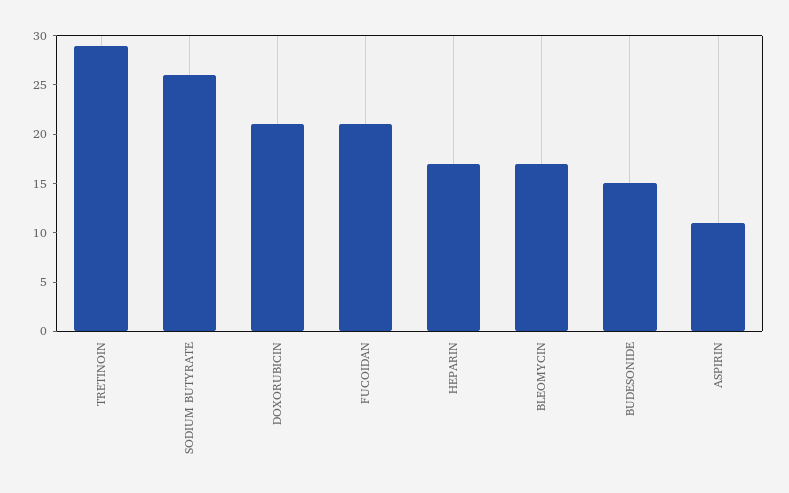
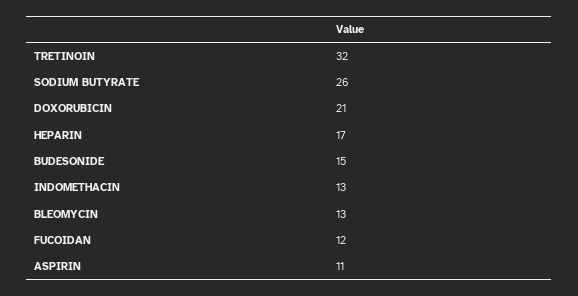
TRETINOIN: 29 -> 32
FUCOIDAN: 21 -> 12
BLEOMYCIN: 17 -> 13
INDOMETHACIN: none -> 13

